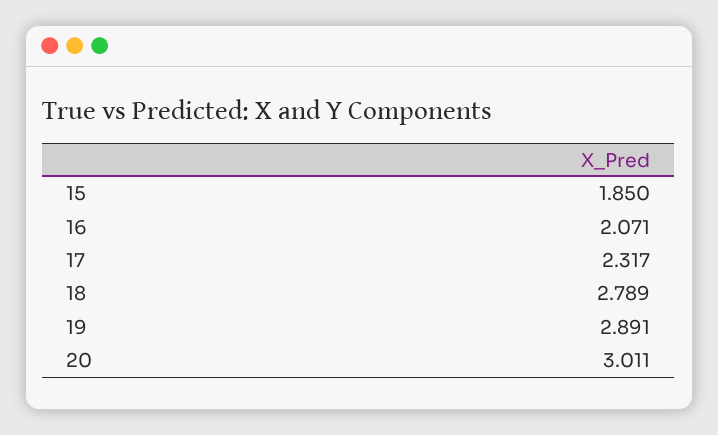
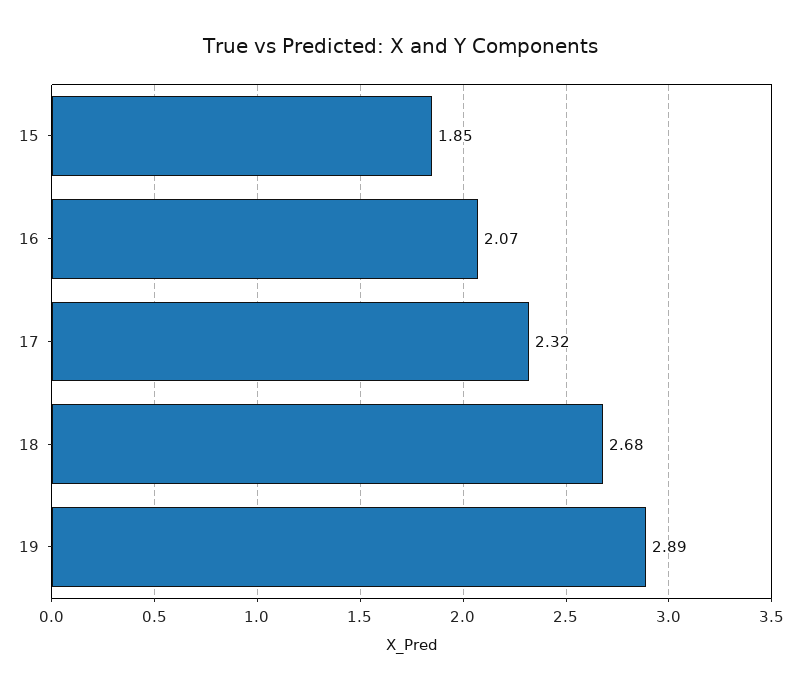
18: 2.789 -> 2.68
20: 3.011 -> none

